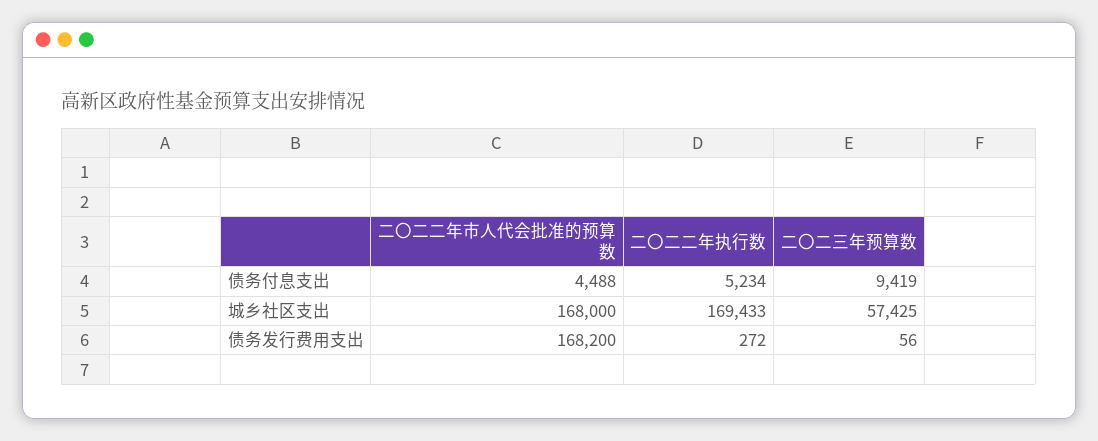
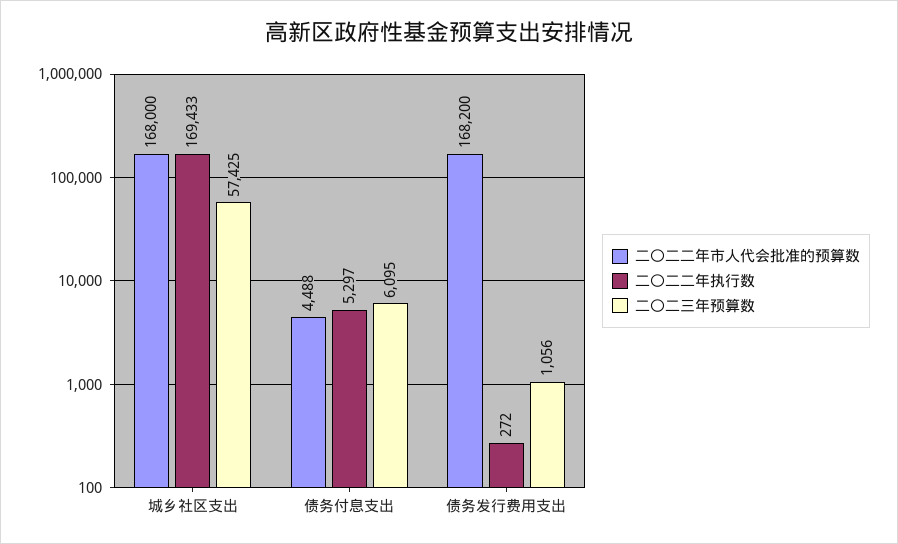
二〇二二年执行数, 债务付息支出: 5234 -> 5297
二〇二三年预算数, 债务付息支出: 9419 -> 6095
二〇二三年预算数, 债务发行费用支出: 56 -> 1056

